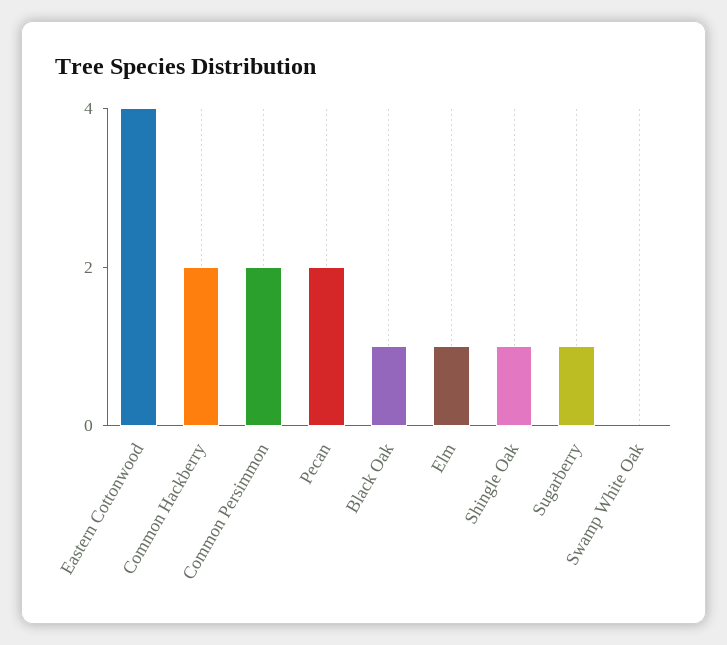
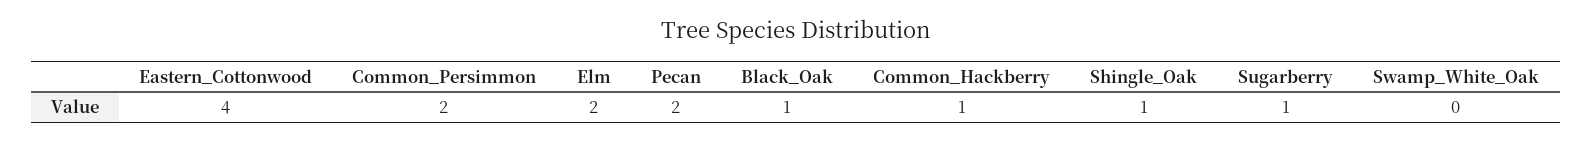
Common Hackberry: 2 -> 1
Elm: 1 -> 2

